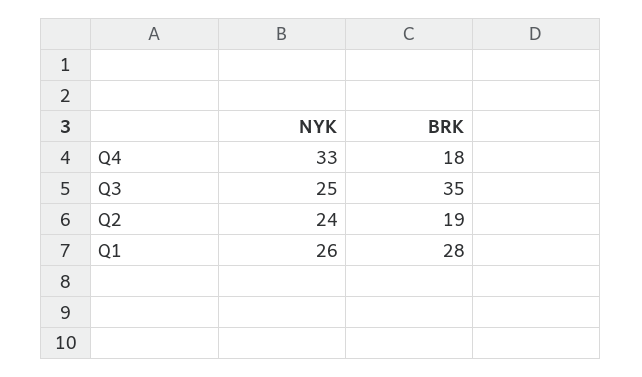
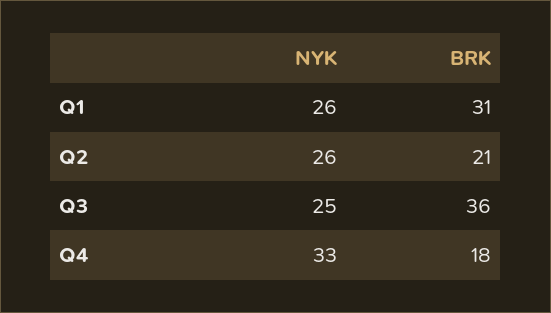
BRK, Q3: 35 -> 36
NYK, Q2: 24 -> 26
BRK, Q2: 19 -> 21
BRK, Q1: 28 -> 31

